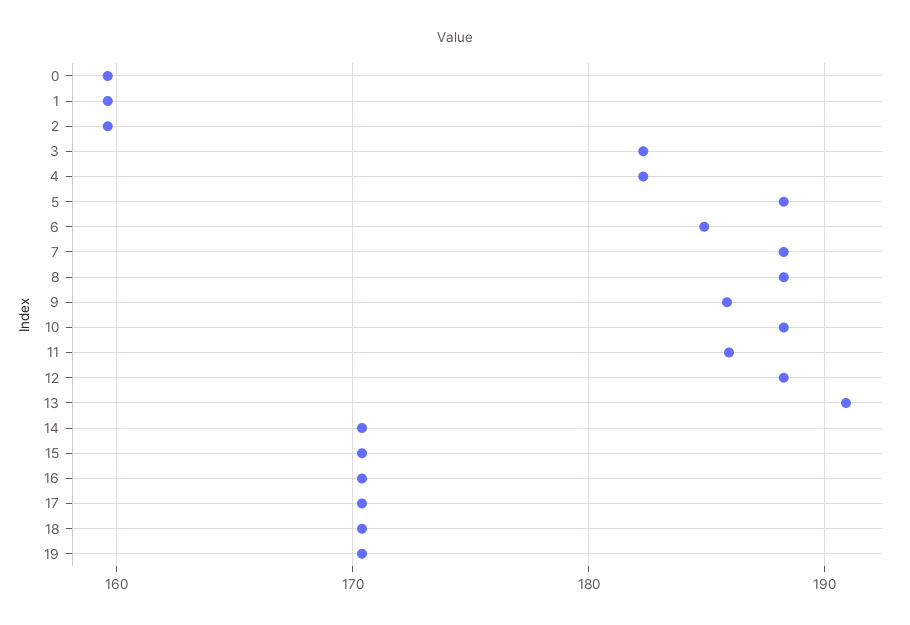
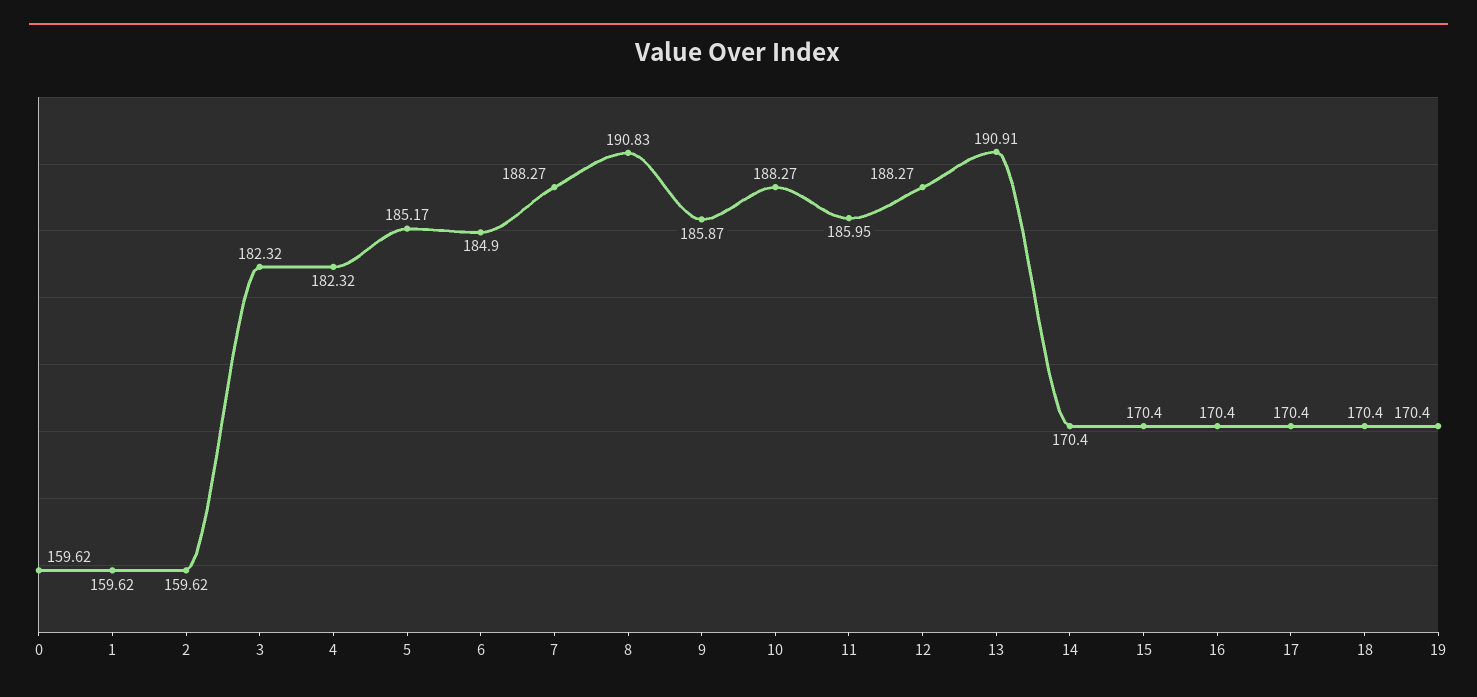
5: 188 -> 185.17
8: 188 -> 190.83

